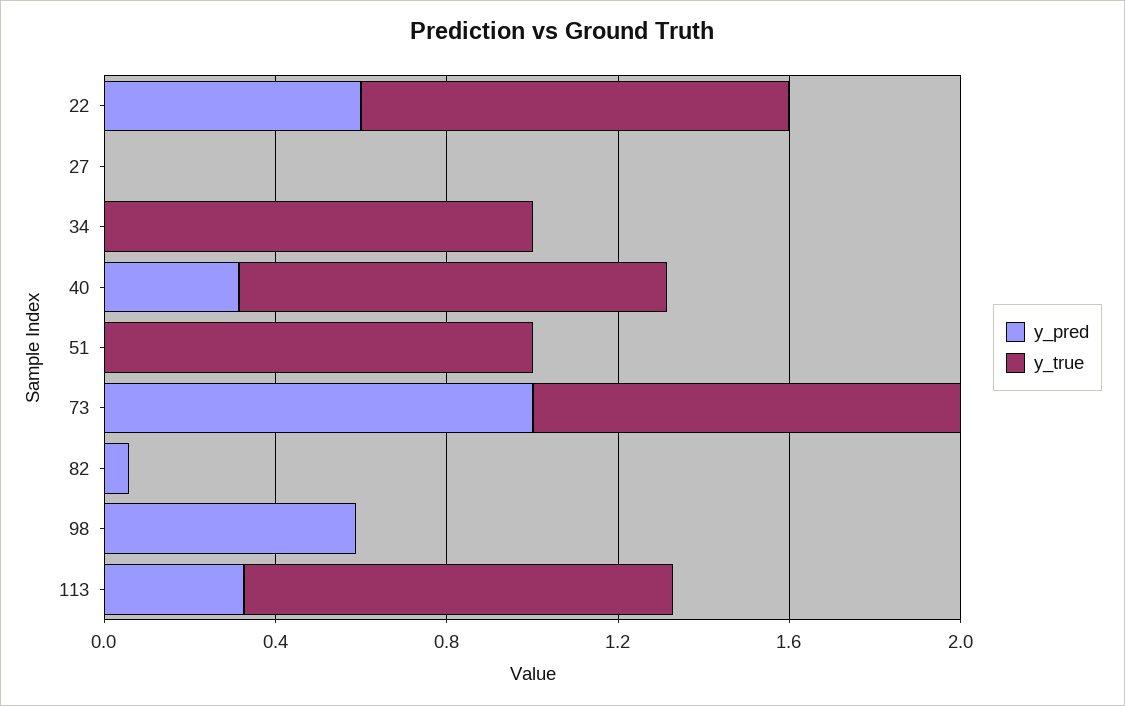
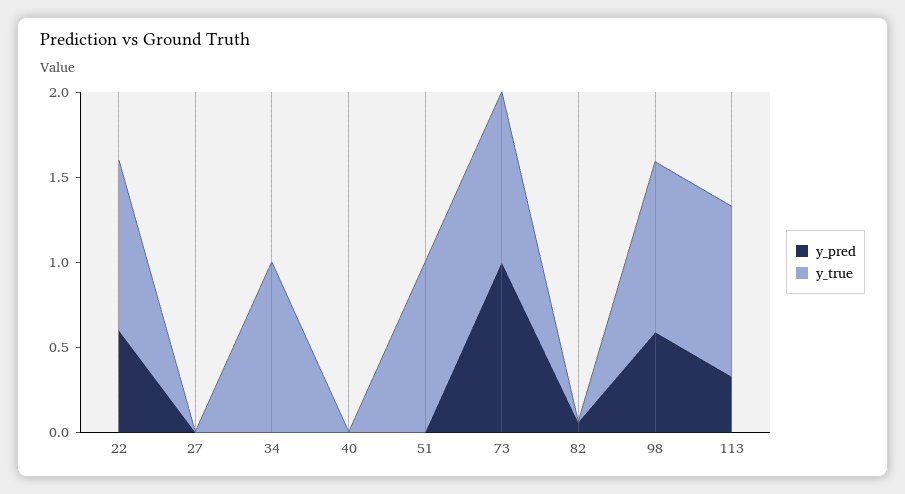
y_pred, 40: 0.3 -> 0
y_true, 40: 1 -> 0
y_true, 98: 0 -> 1

